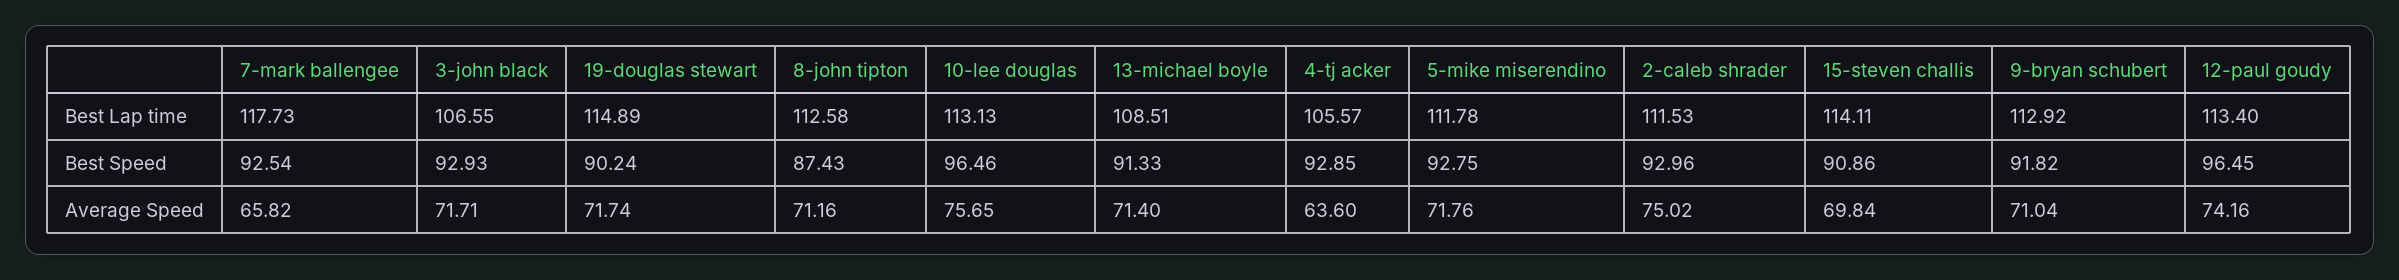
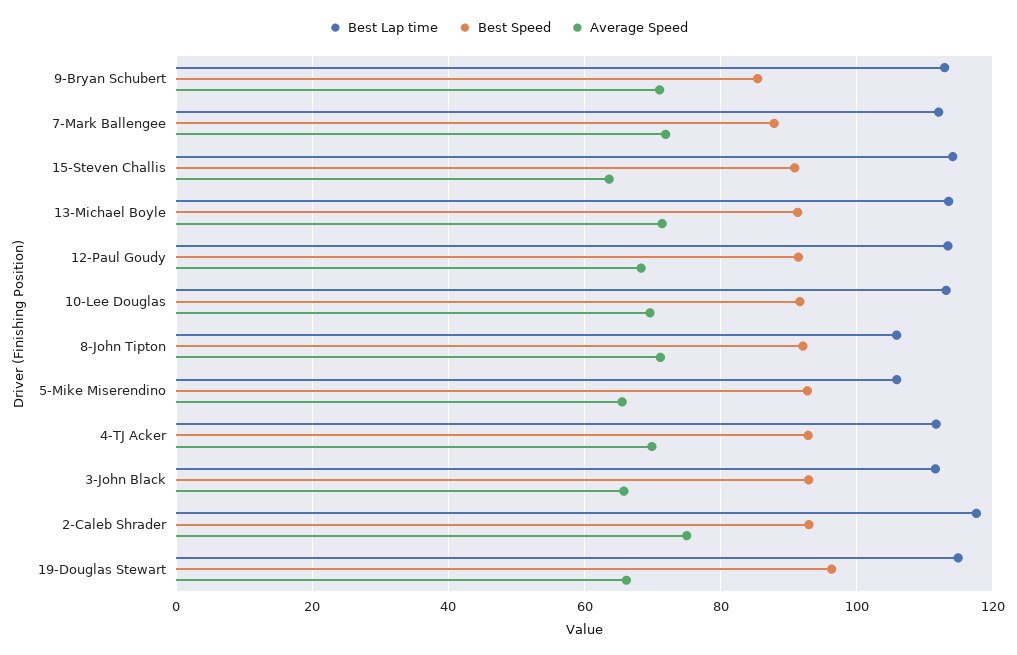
Best Lap time, 7-mark ballengee: 117.73 -> 112
Best Lap time, 3-john black: 106.55 -> 112
Best Lap time, 8-john tipton: 112.58 -> 106
Best Lap time, 13-michael boyle: 108.51 -> 114
Best Lap time, 4-tj acker: 105.57 -> 112
Best Lap time, 5-mike miserendino: 111.78 -> 106
Best Lap time, 2-caleb shrader: 111.53 -> 118
Best Speed, 7-mark ballengee: 92.54 -> 88
Best Speed, 19-douglas stewart: 90.24 -> 96
Best Speed, 8-john tipton: 87.43 -> 92
Best Speed, 10-lee douglas: 96.46 -> 92
Best Speed, 9-bryan schubert: 91.82 -> 86
Best Speed, 12-paul goudy: 96.45 -> 92
Average Speed, 7-mark ballengee: 65.82 -> 72
Average Speed, 3-john black: 71.71 -> 66
Average Speed, 19-douglas stewart: 71.74 -> 66
Average Speed, 10-lee douglas: 75.65 -> 70
Average Speed, 4-tj acker: 63.6 -> 70
Average Speed, 5-mike miserendino: 71.76 -> 66
Average Speed, 15-steven challis: 69.84 -> 64
Average Speed, 12-paul goudy: 74.16 -> 68

